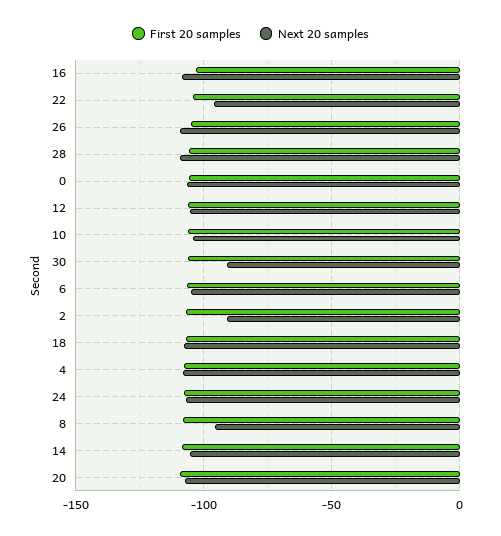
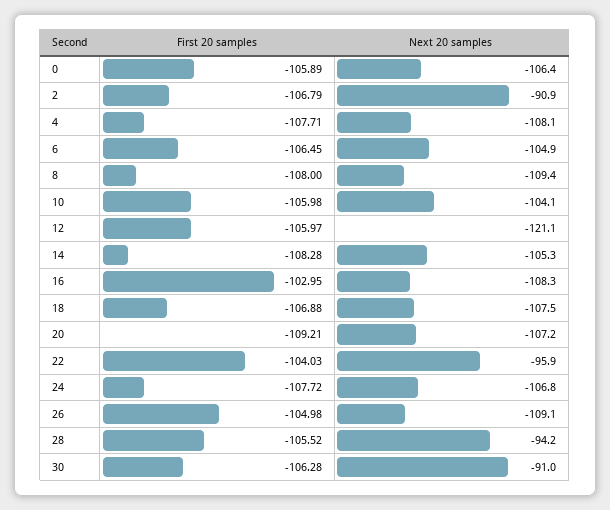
Next 20 samples, 28: -110 -> -94.2
Next 20 samples, 12: -105 -> -121.1
Next 20 samples, 8: -95 -> -109.4

